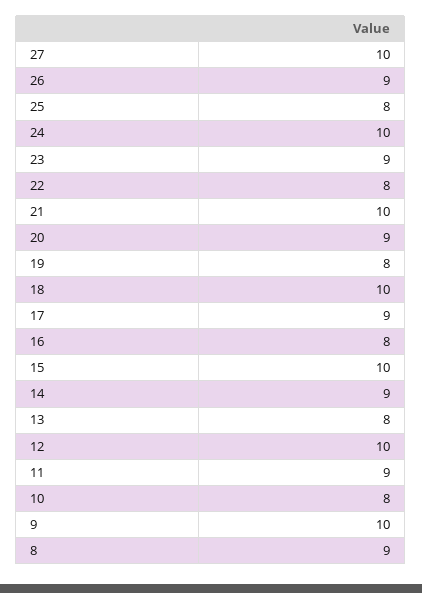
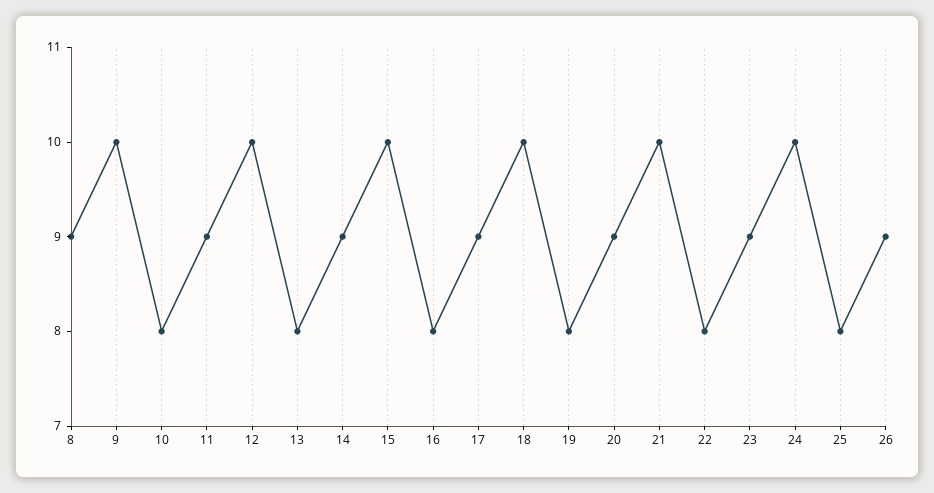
27: 10 -> none

